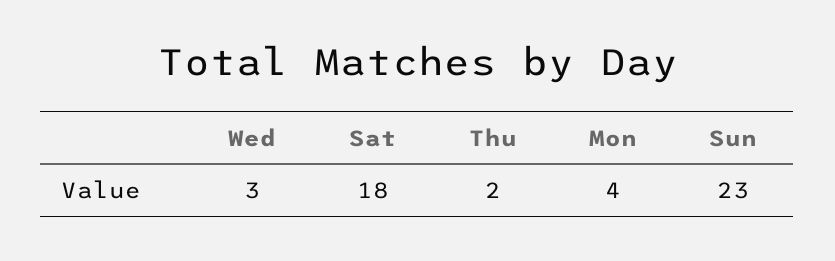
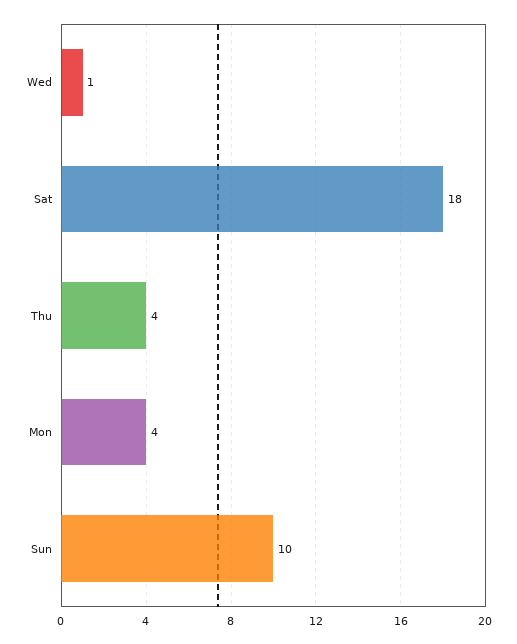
Wed: 3 -> 1
Thu: 2 -> 4
Sun: 23 -> 10

